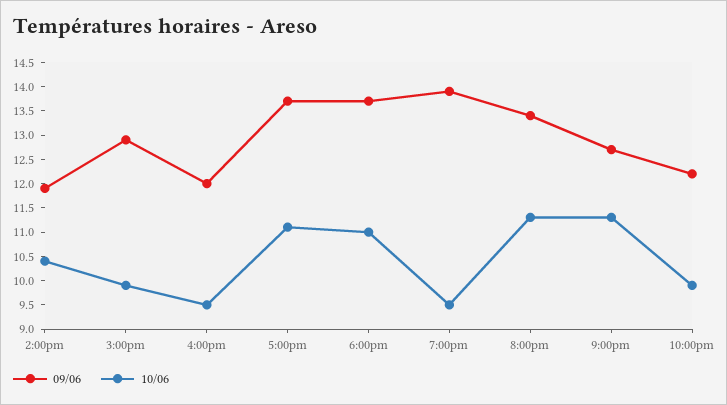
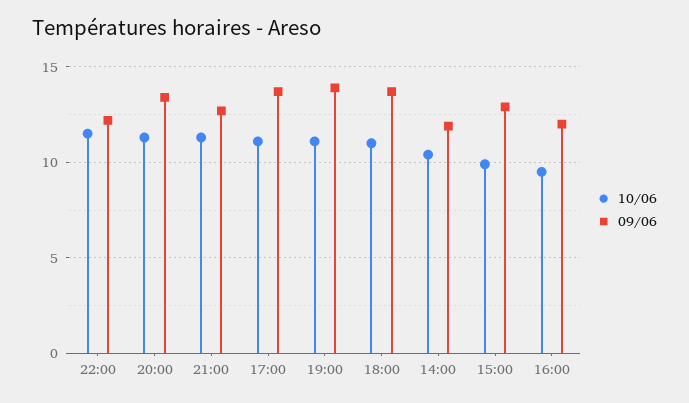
10/06, 7:00pm: 9.5 -> 11
10/06, 10:00pm: 10 -> 11.5

